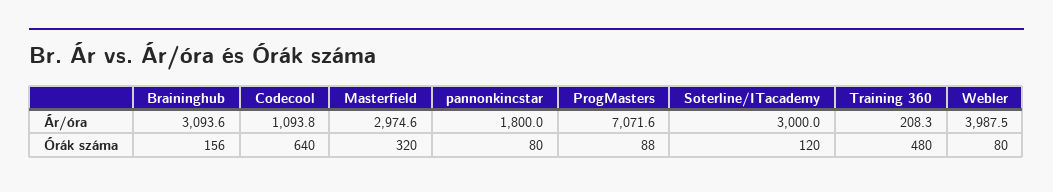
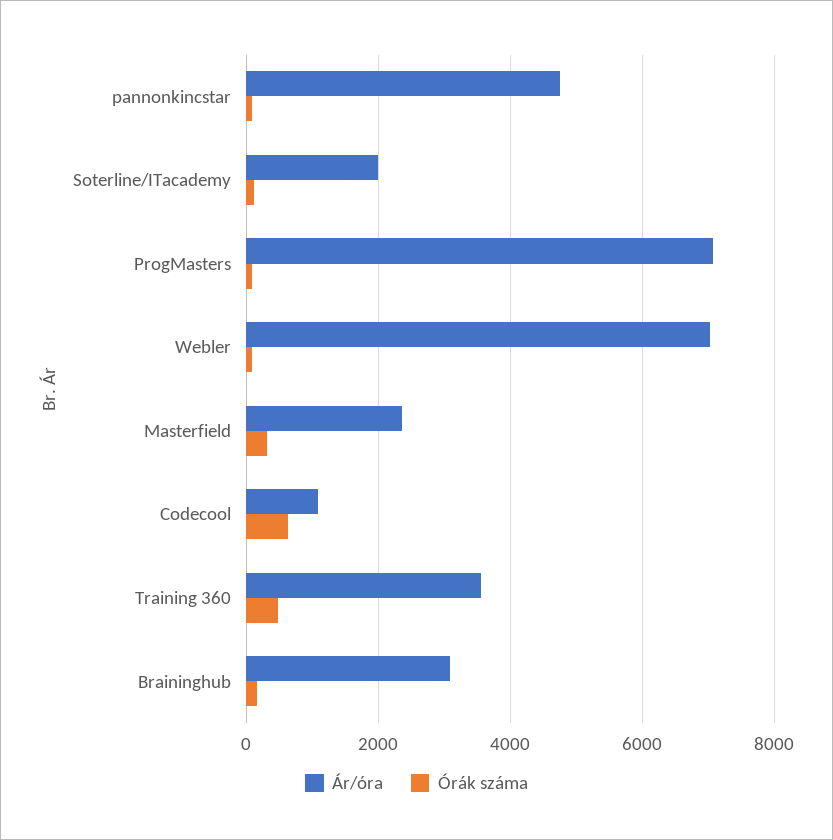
Ár/óra, Masterfield: 2974.6 -> 2400
Ár/óra, pannonkincstar: 1800 -> 4800
Ár/óra, Soterline/ITacademy: 3000 -> 2000
Ár/óra, Training 360: 208.3 -> 3600
Ár/óra, Webler: 3987.5 -> 7000

